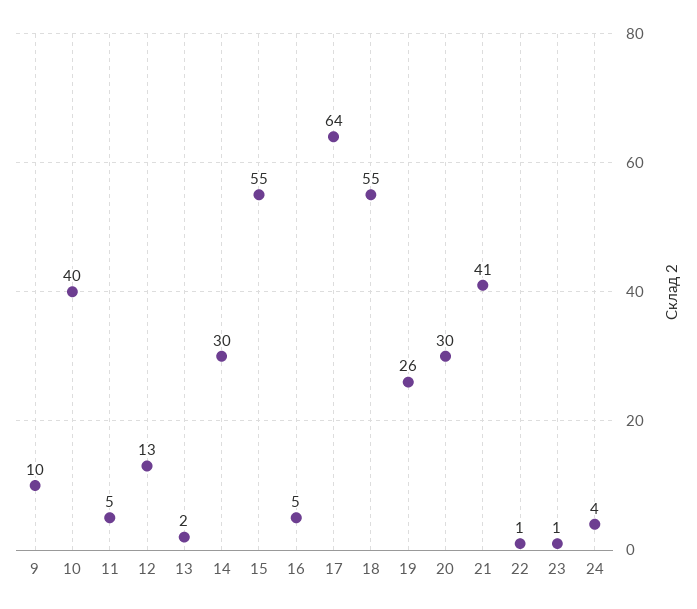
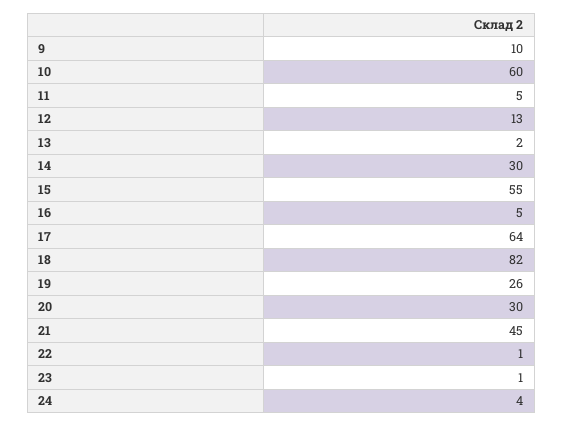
10: 40 -> 60
18: 55 -> 82
21: 41 -> 45

